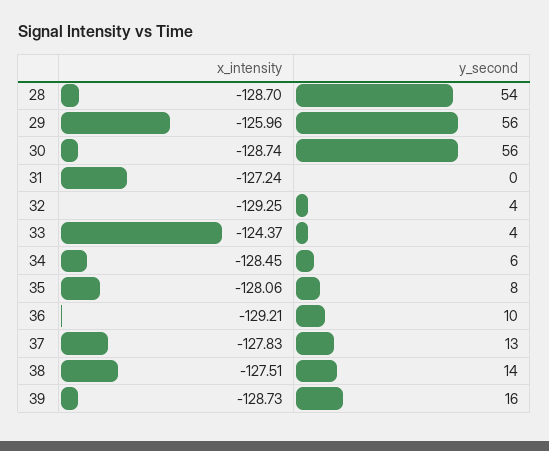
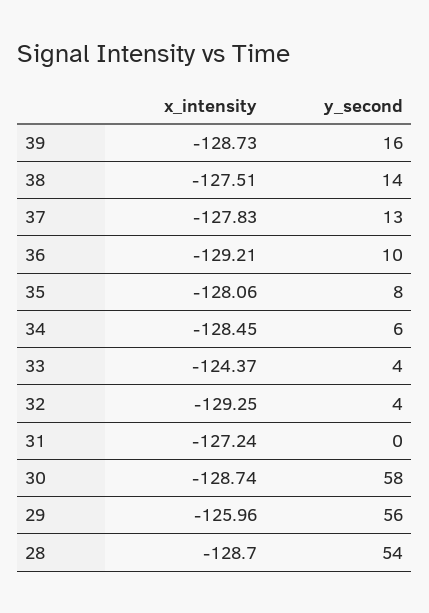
y_second, 30: 56 -> 58

